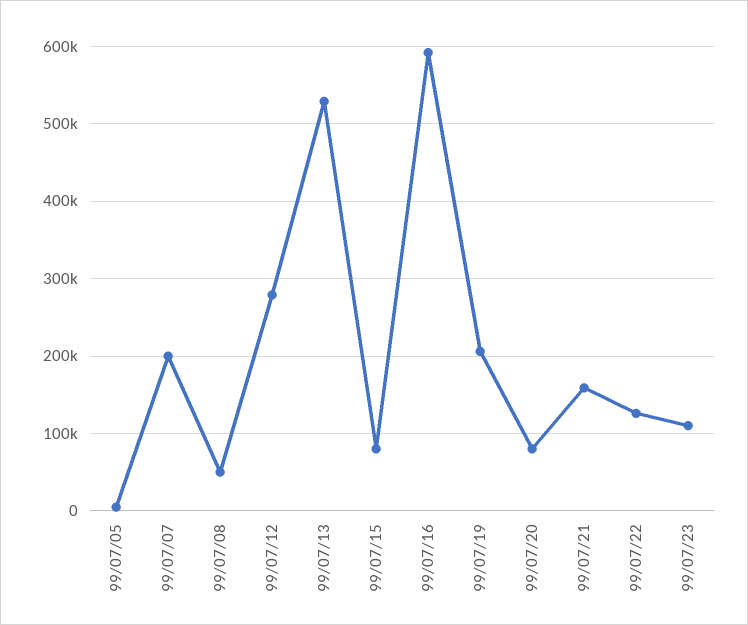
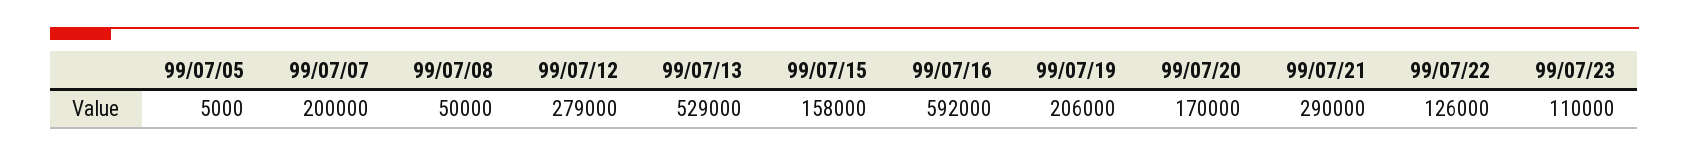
99/07/15: 80000 -> 158000
99/07/20: 80000 -> 170000
99/07/21: 160000 -> 290000

